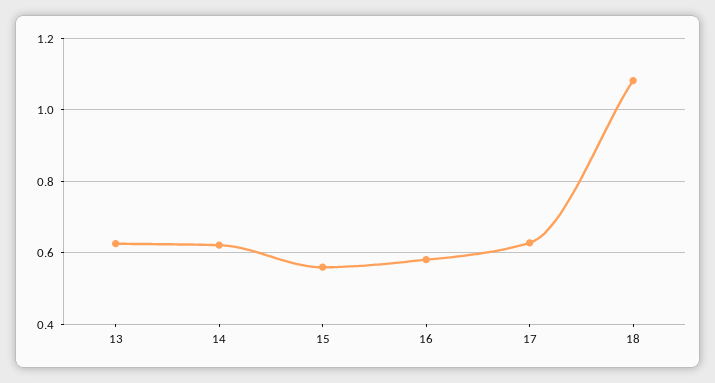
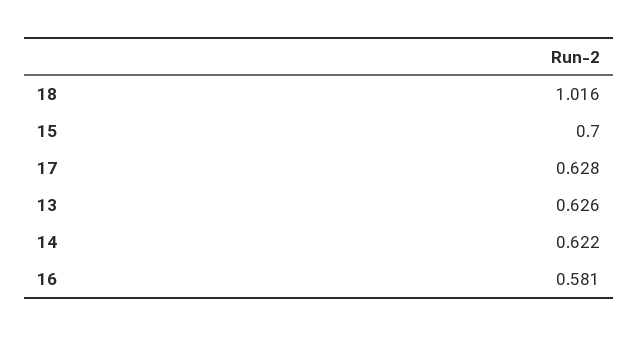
15: 0.56 -> 0.7
18: 1.08 -> 1.016

